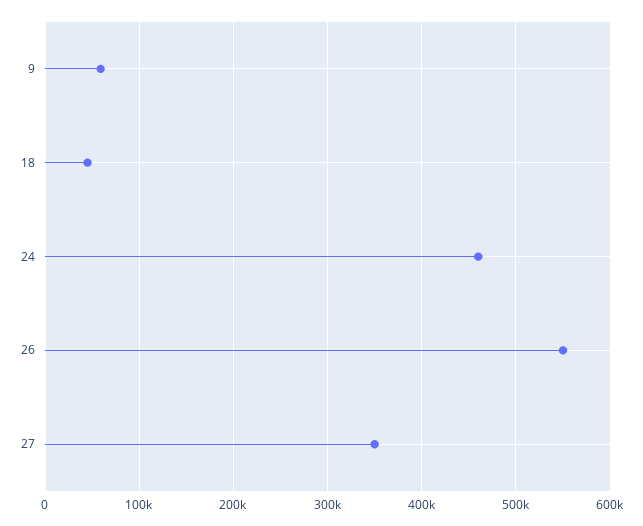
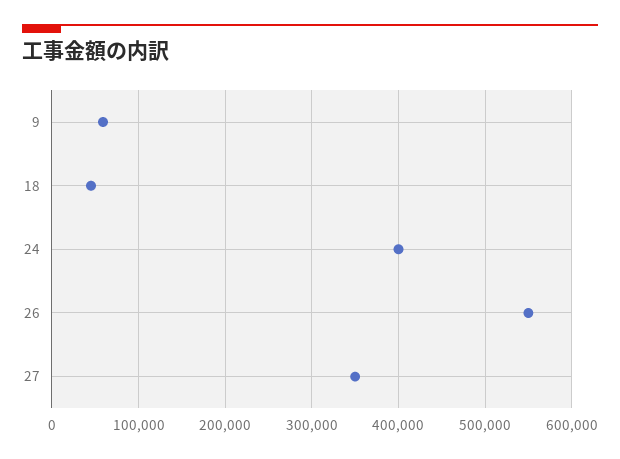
24: 460000 -> 400000

